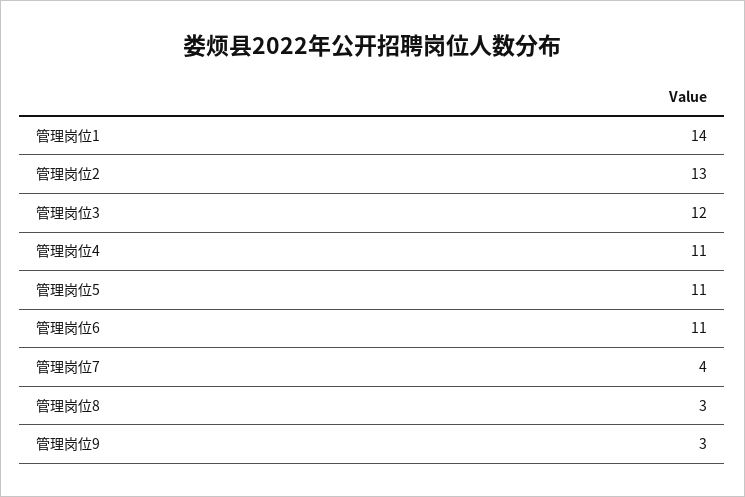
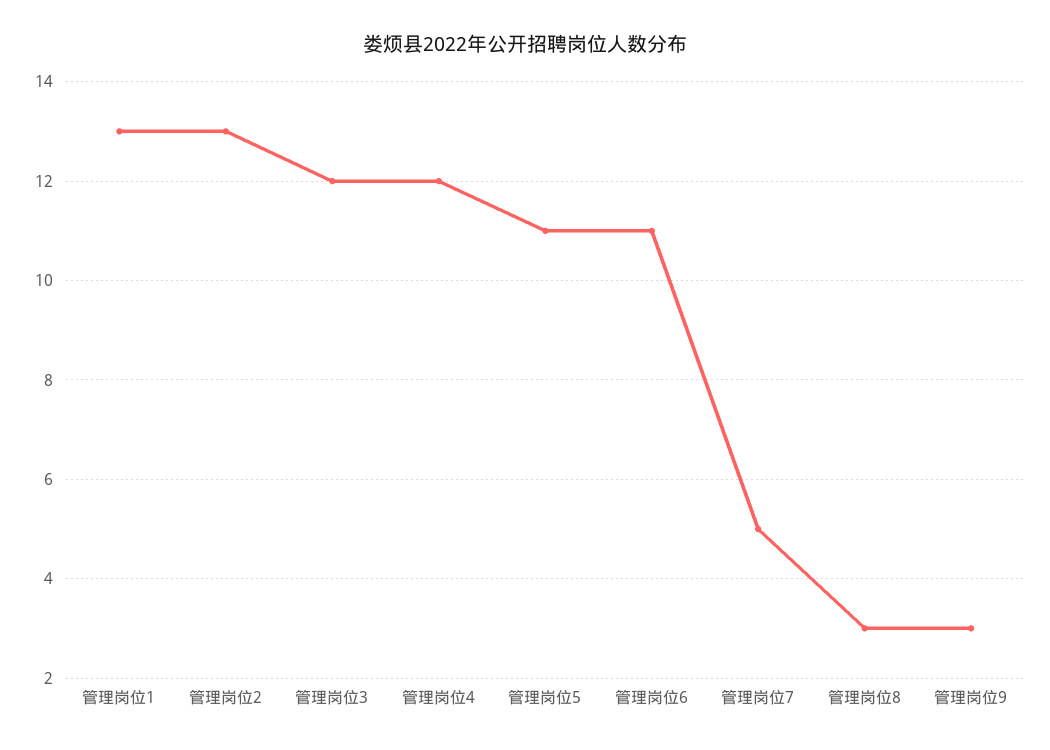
管理岗位1: 14 -> 13
管理岗位4: 11 -> 12
管理岗位7: 4 -> 5

